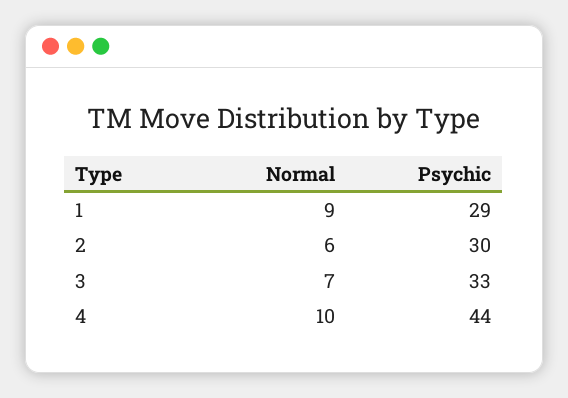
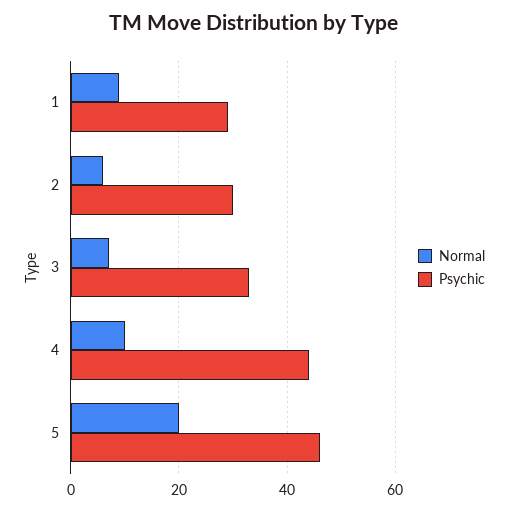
Normal, 5: none -> 20
Psychic, 5: none -> 45

